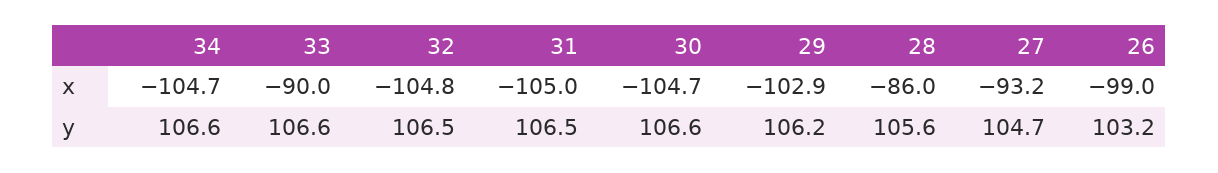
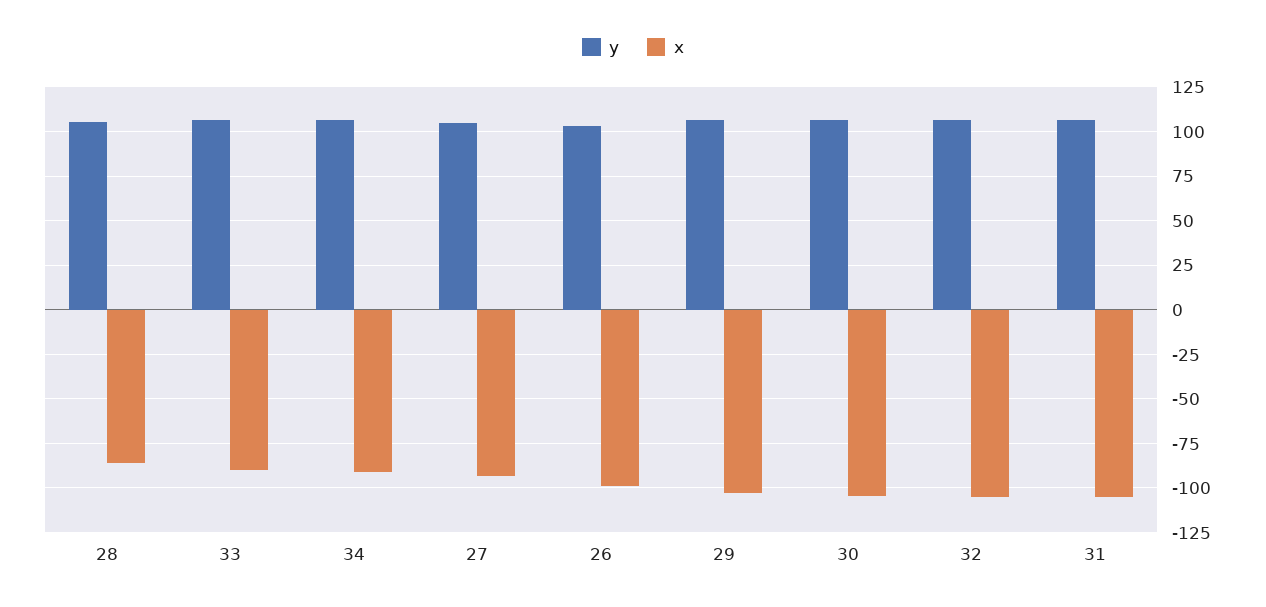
x, 34: -104.7 -> -90

